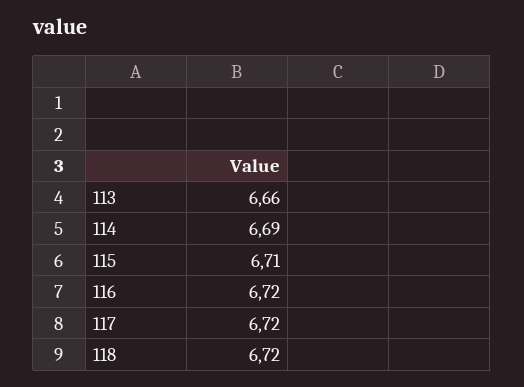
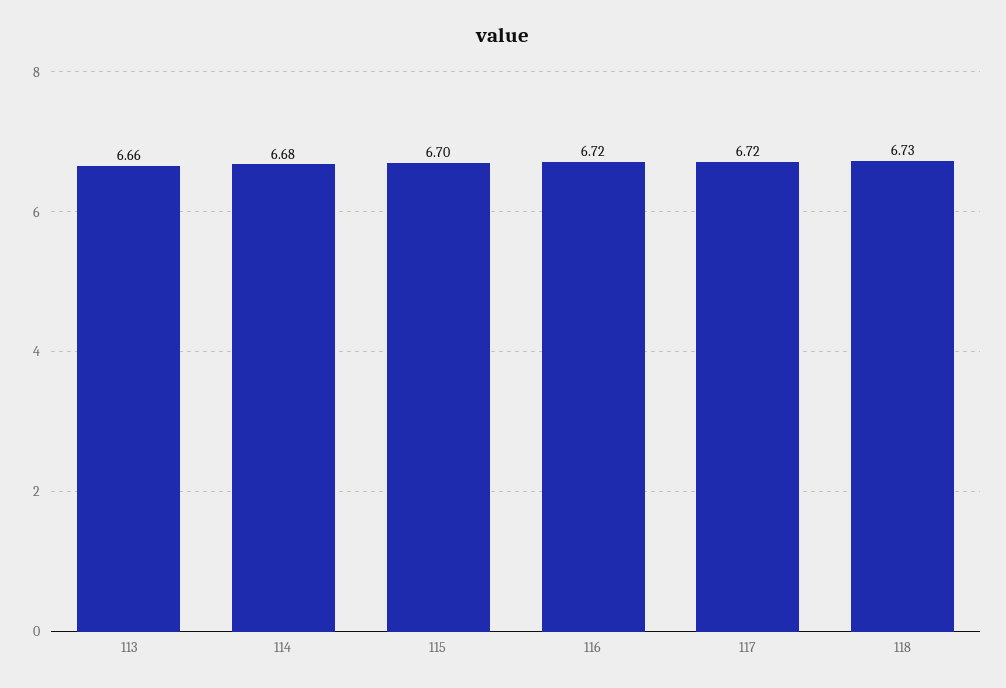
114: 6.69 -> 6.68
115: 6.71 -> 6.7
118: 6.72 -> 6.73

